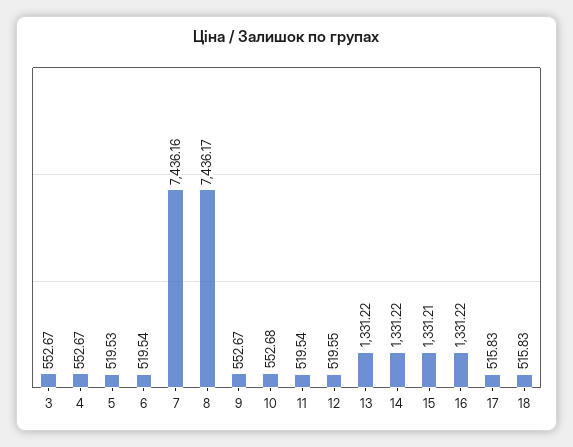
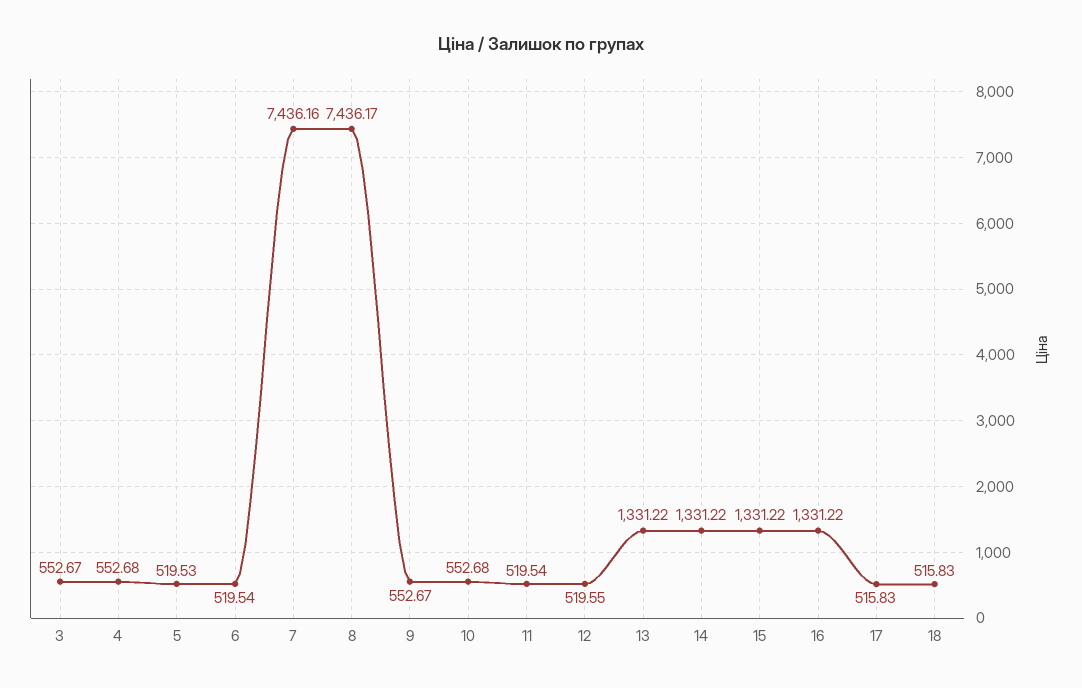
4: 552.67 -> 552.68
15: 1331.21 -> 1331.22

